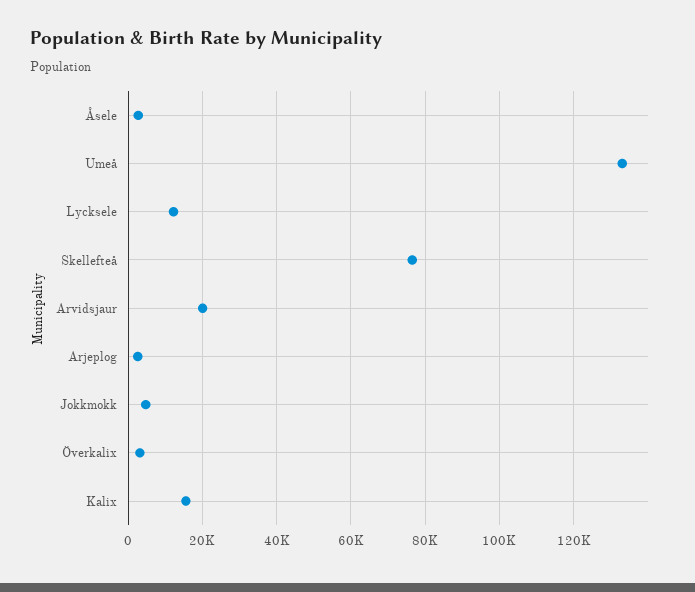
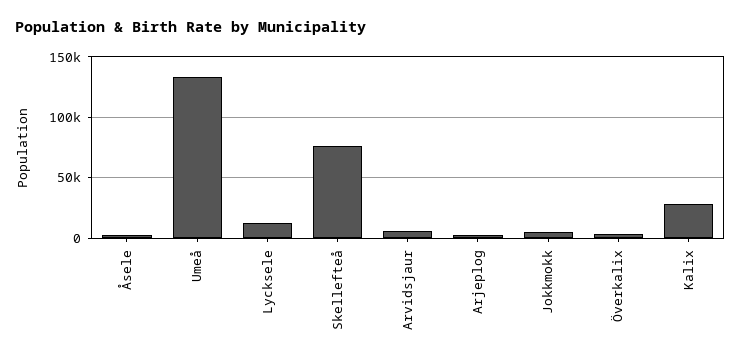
Arvidsjaur: 20000 -> 5000
Kalix: 16000 -> 30000

